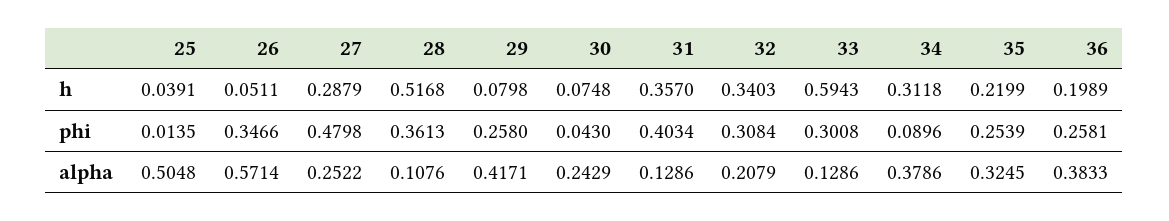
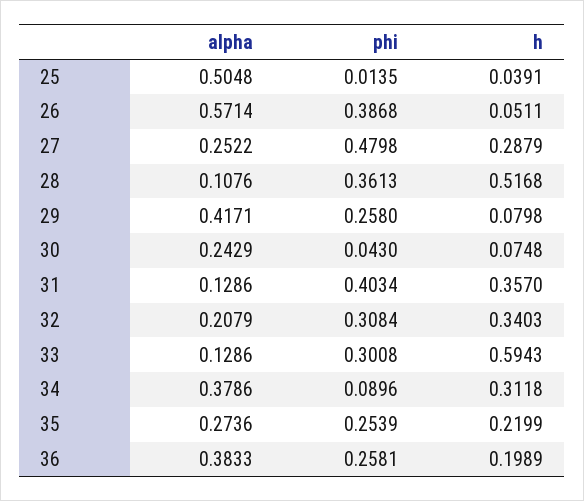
26, phi: 0.3466 -> 0.3868
35, alpha: 0.3245 -> 0.2736

